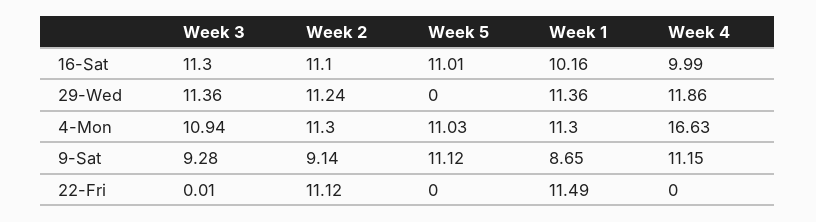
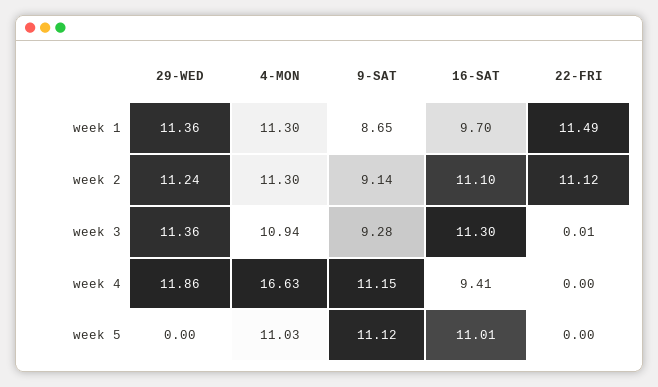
Week 1, 16-Sat: 10.16 -> 9.7
Week 4, 16-Sat: 9.99 -> 9.41

